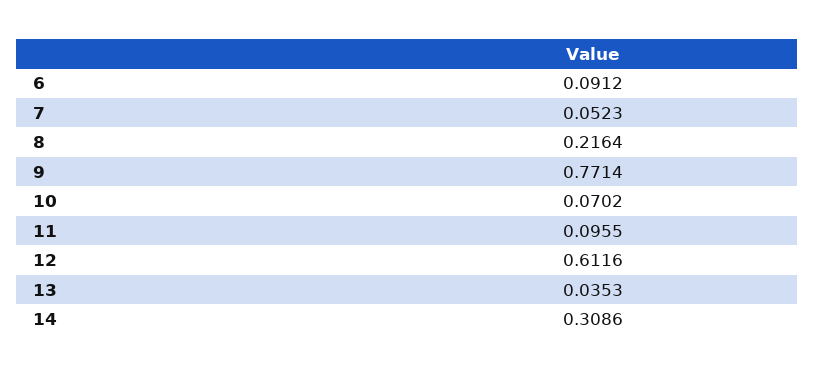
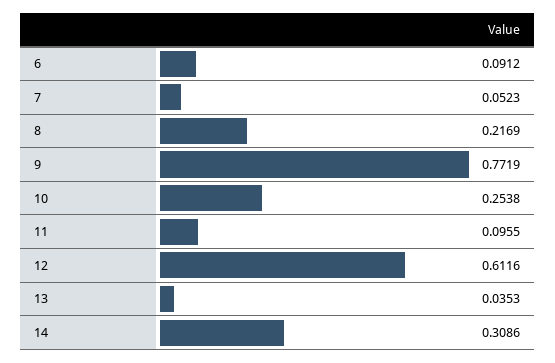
8: 0.2164 -> 0.2169
9: 0.7714 -> 0.7719
10: 0.0702 -> 0.2538

